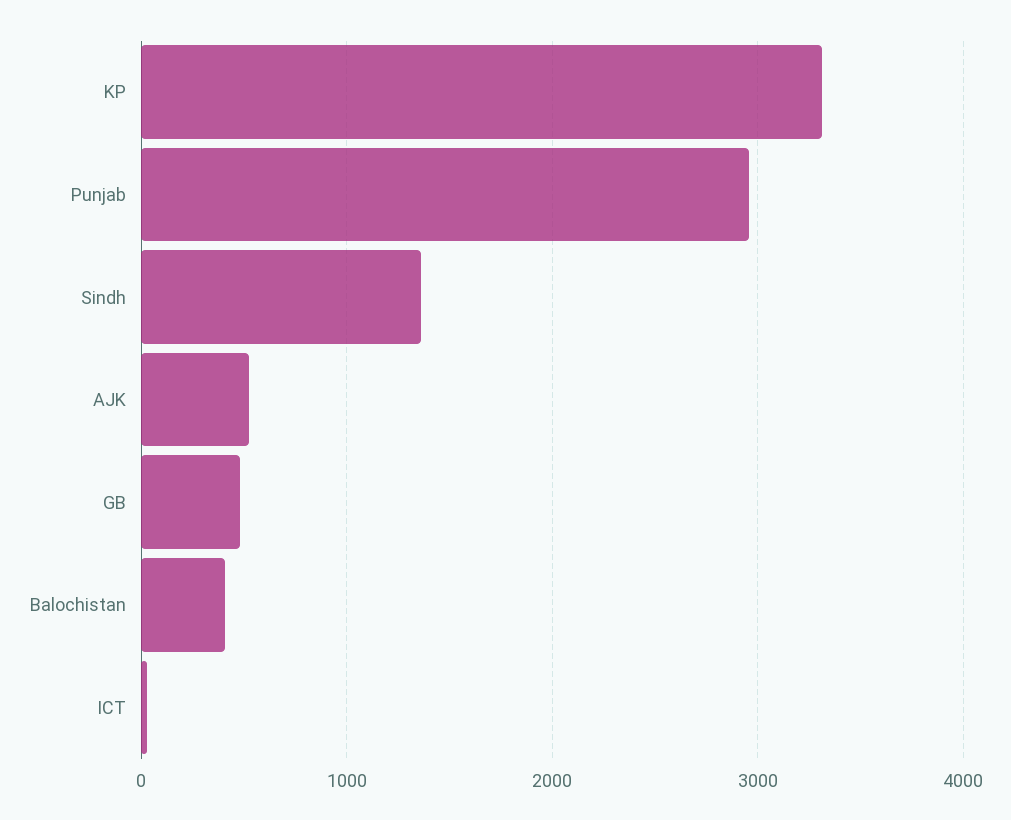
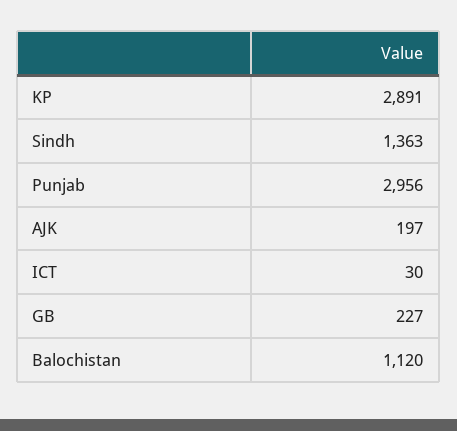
KP: 3300 -> 2891
AJK: 500 -> 197
GB: 500 -> 227
Balochistan: 400 -> 1120

